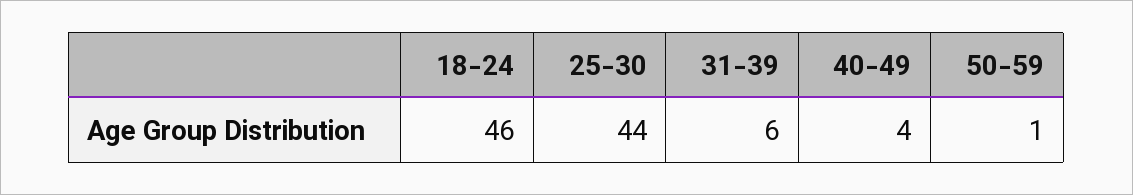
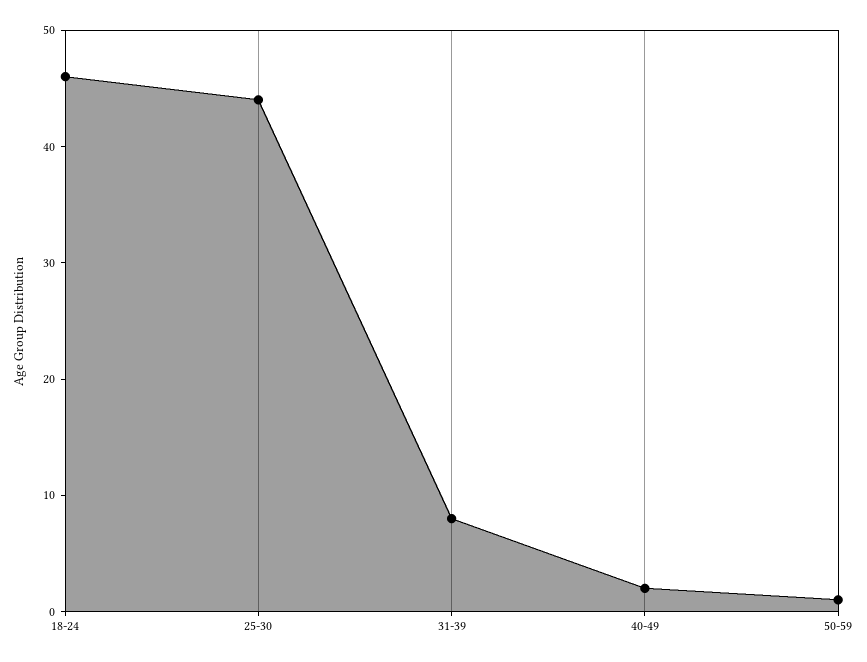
31-39: 6 -> 8
40-49: 4 -> 2

